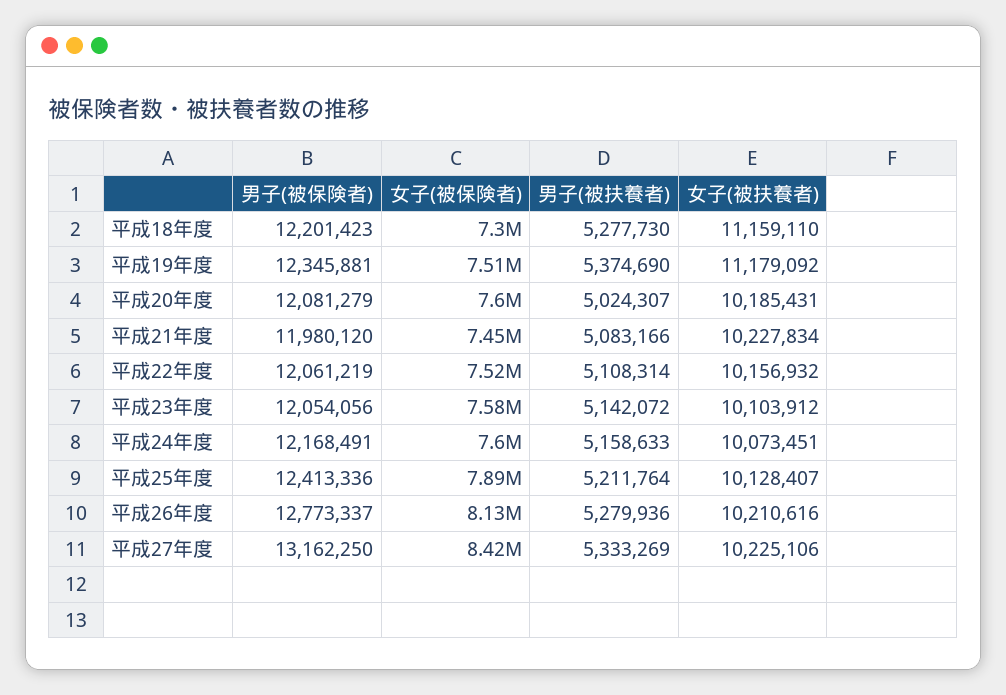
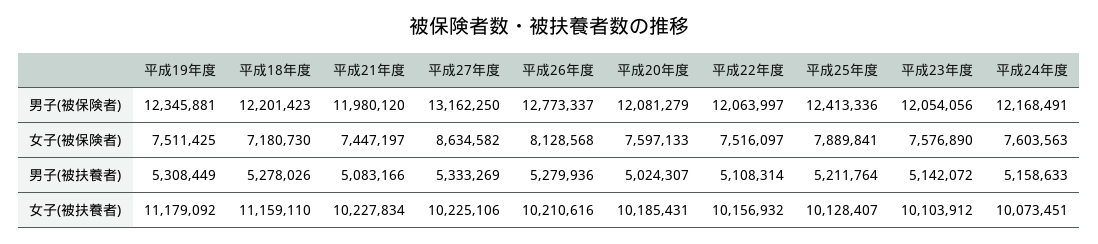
女子(被保険者), 平成18年度: 7300000 -> 7180730
男子(被扶養者), 平成18年度: 5277730 -> 5278026
男子(被扶養者), 平成19年度: 5374690 -> 5308449
男子(被保険者), 平成22年度: 12061219 -> 12063997
女子(被保険者), 平成27年度: 8420000 -> 8634582

